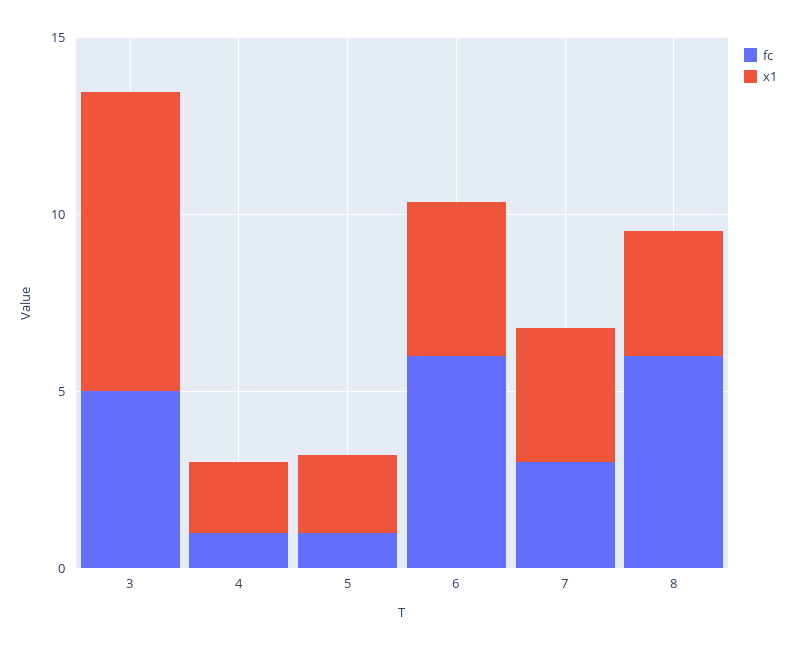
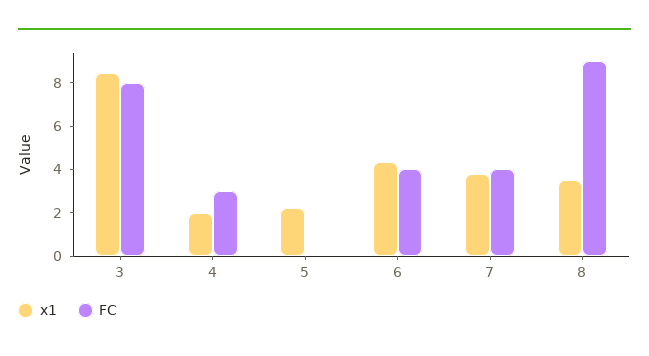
fc, 3: 5 -> 8
fc, 4: 1 -> 3
fc, 5: 1 -> 0
fc, 6: 6 -> 4
fc, 7: 3 -> 4
fc, 8: 6 -> 9

